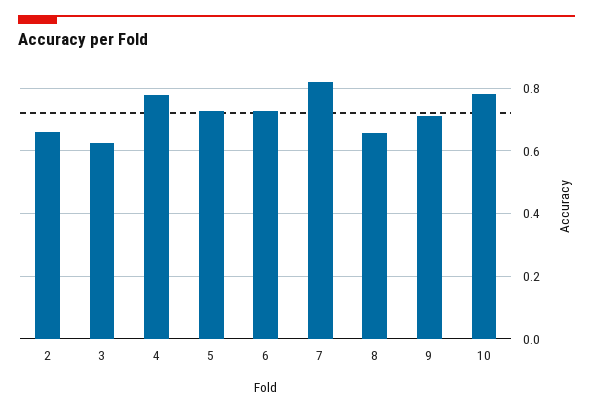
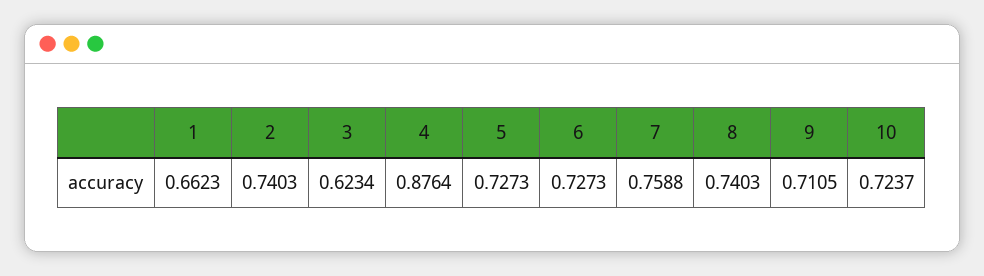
2: 0.66 -> 0.7403
4: 0.78 -> 0.8764
7: 0.82 -> 0.7588
8: 0.66 -> 0.7403
10: 0.78 -> 0.7237
1: none -> 0.6623

